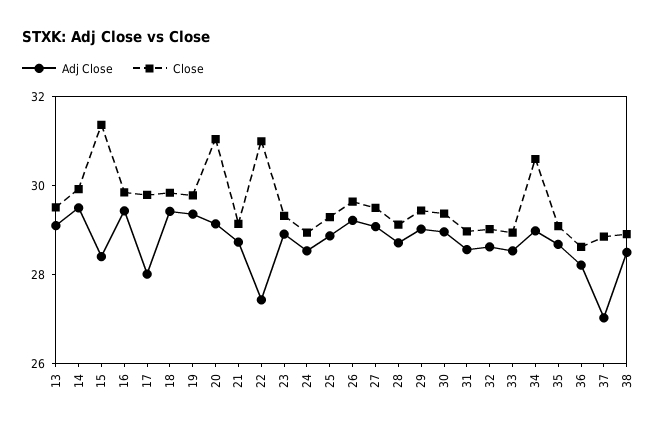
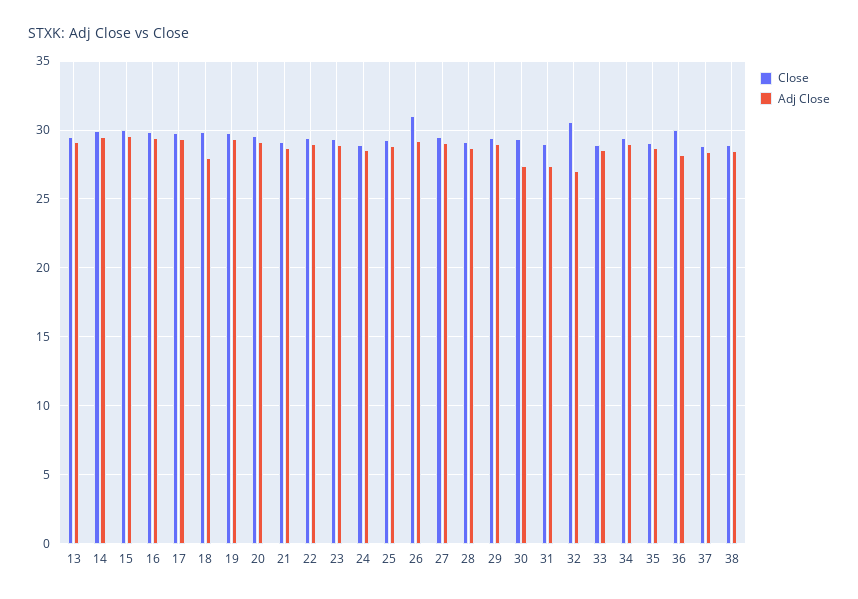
Adj Close, 15: 28.5 -> 29.5
Close, 15: 31.5 -> 30
Adj Close, 17: 28 -> 29.5
Adj Close, 18: 29.5 -> 28
Close, 20: 31 -> 29.5
Adj Close, 22: 27.5 -> 29
Close, 22: 31 -> 29.5
Close, 26: 29.5 -> 31
Adj Close, 30: 29 -> 27.5
Adj Close, 31: 28.5 -> 27.5
Adj Close, 32: 28.5 -> 27
Close, 32: 29 -> 30.5
Close, 34: 30.5 -> 29.5
Close, 36: 28.5 -> 30
Adj Close, 37: 27 -> 28.5

